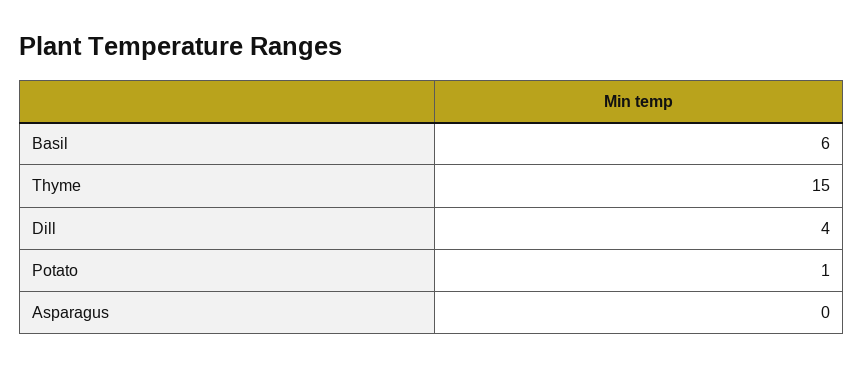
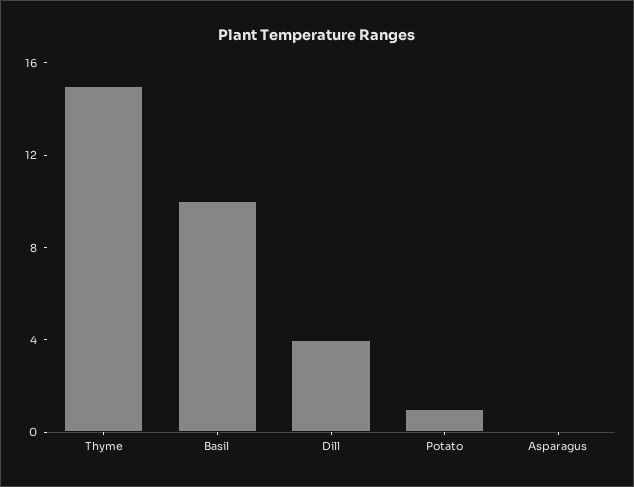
Basil: 6 -> 10

